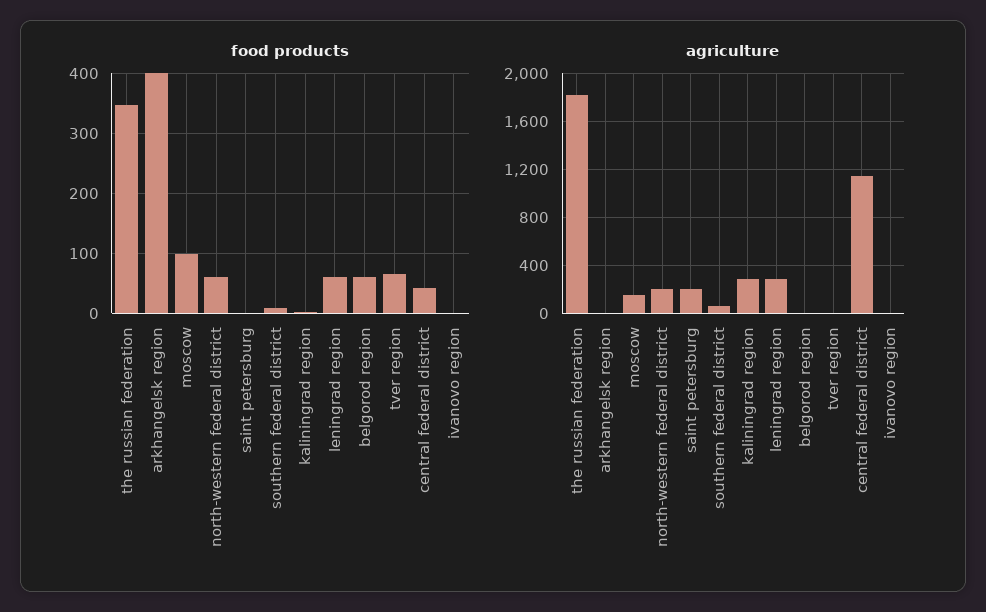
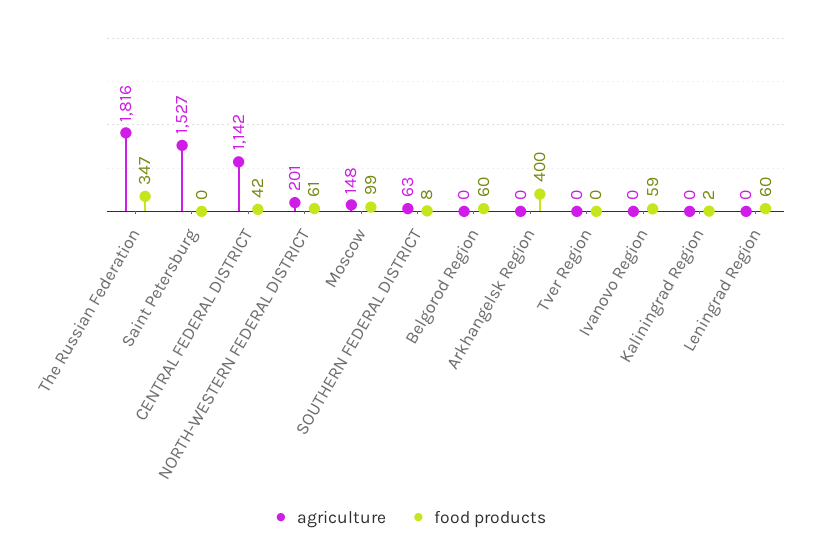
food products, tver region: 60 -> 0
food products, ivanovo region: 0 -> 59
agriculture, saint petersburg: 200 -> 1527
agriculture, kaliningrad region: 300 -> 0
agriculture, leningrad region: 300 -> 0

